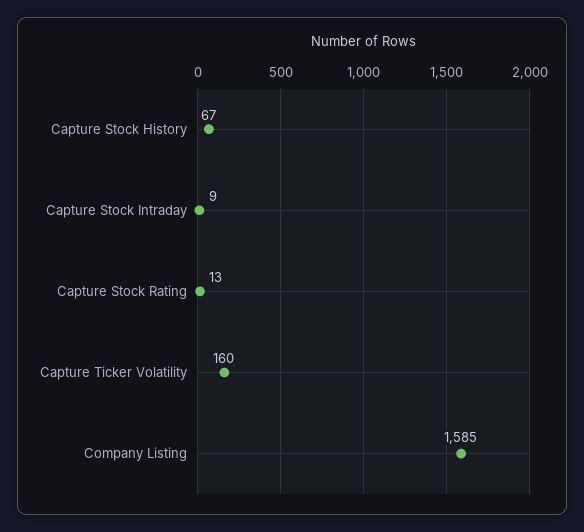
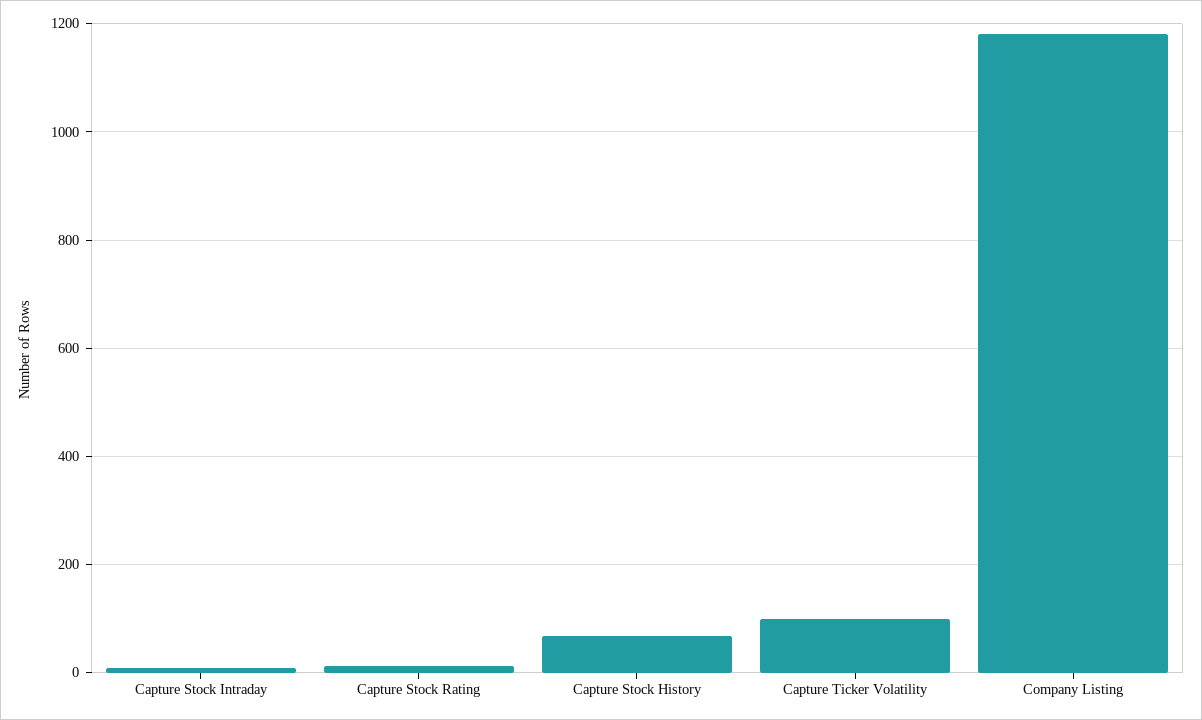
Capture Ticker Volatility: 160 -> 100
Company Listing: 1585 -> 1180

